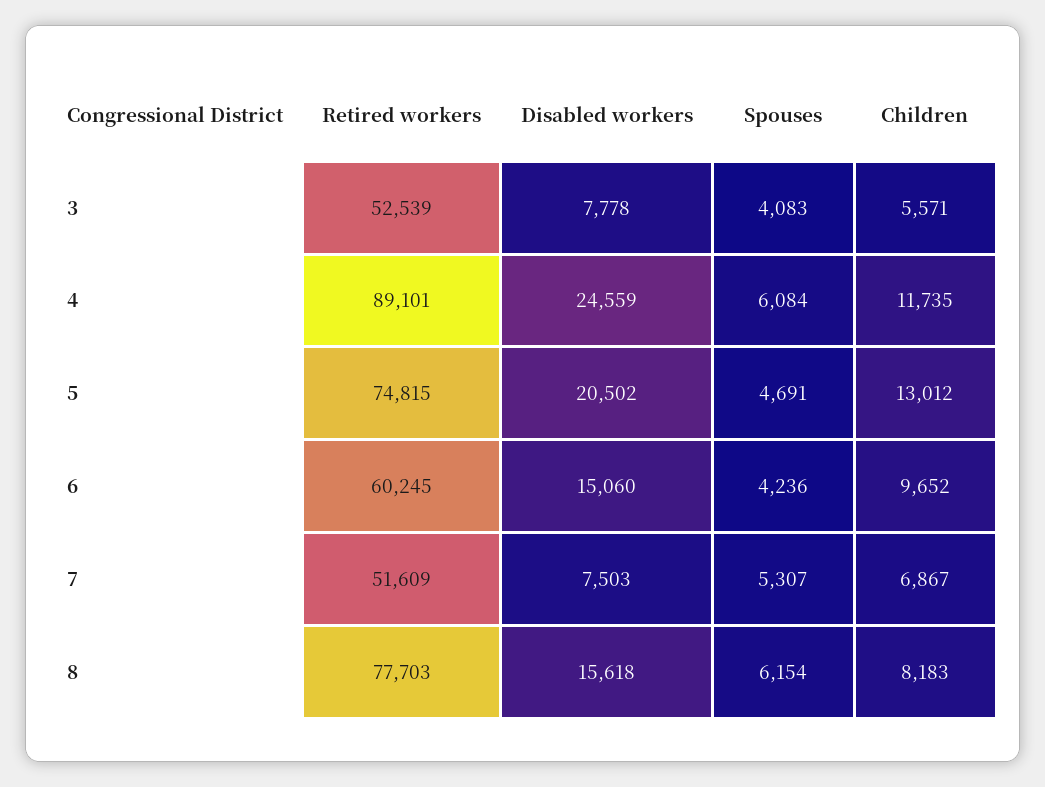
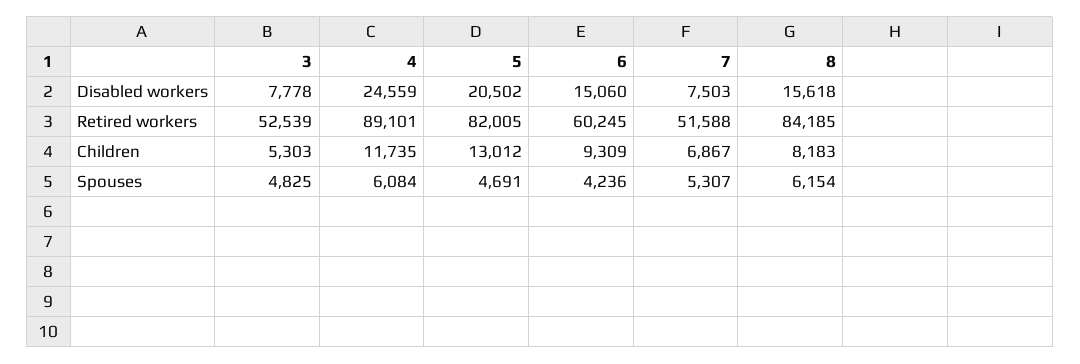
Spouses, 3: 4083 -> 4825
Children, 3: 5571 -> 5303
Retired workers, 5: 74815 -> 82005
Children, 6: 9652 -> 9309
Retired workers, 7: 51609 -> 51588
Retired workers, 8: 77703 -> 84185

